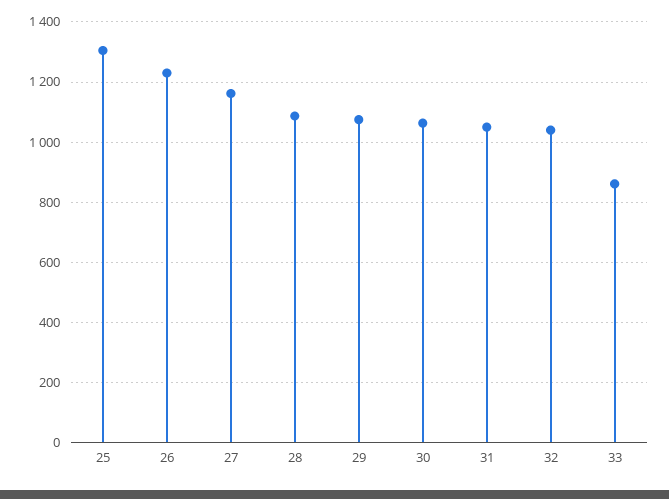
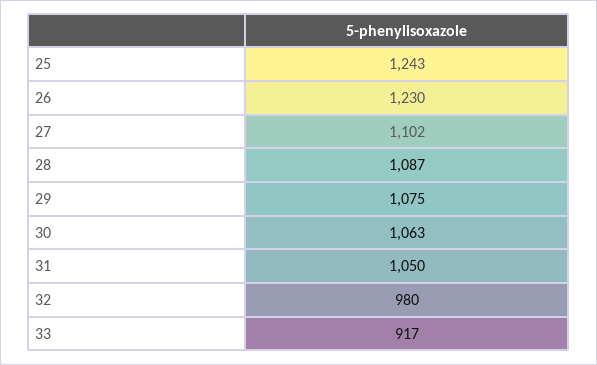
25: 1300 -> 1243
27: 1160 -> 1102
32: 1040 -> 980
33: 860 -> 917

